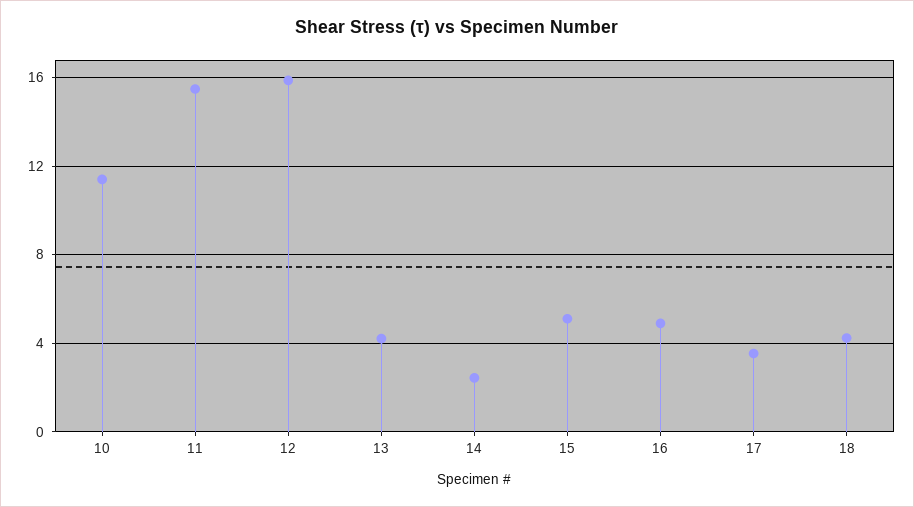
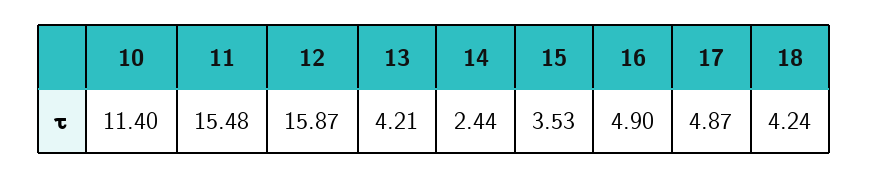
15: 5 -> 3.53
17: 3.5 -> 4.87

